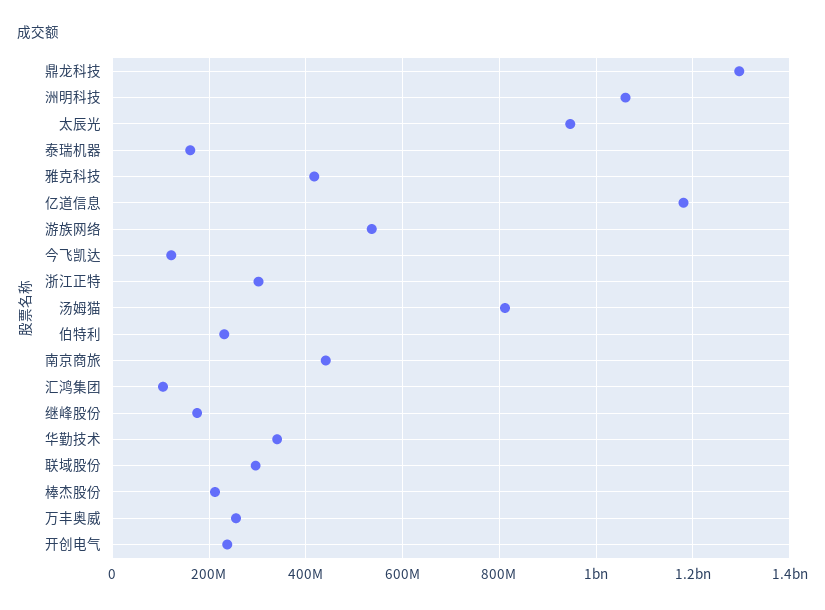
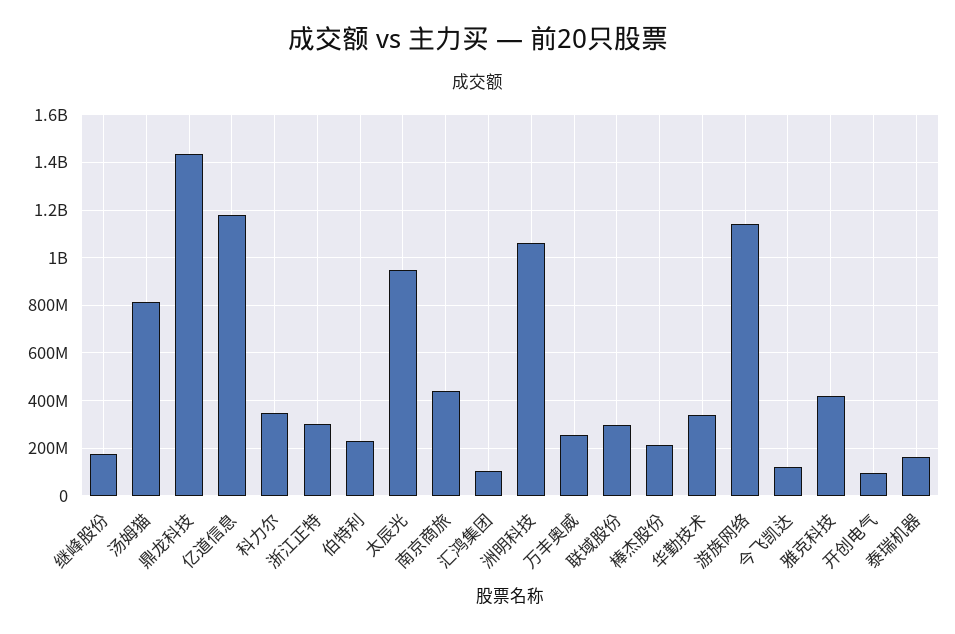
鼎龙科技: 1300000000 -> 1450000000
游族网络: 540000000 -> 1150000000
开创电气: 240000000 -> 100000000
科力尔: none -> 350000000

